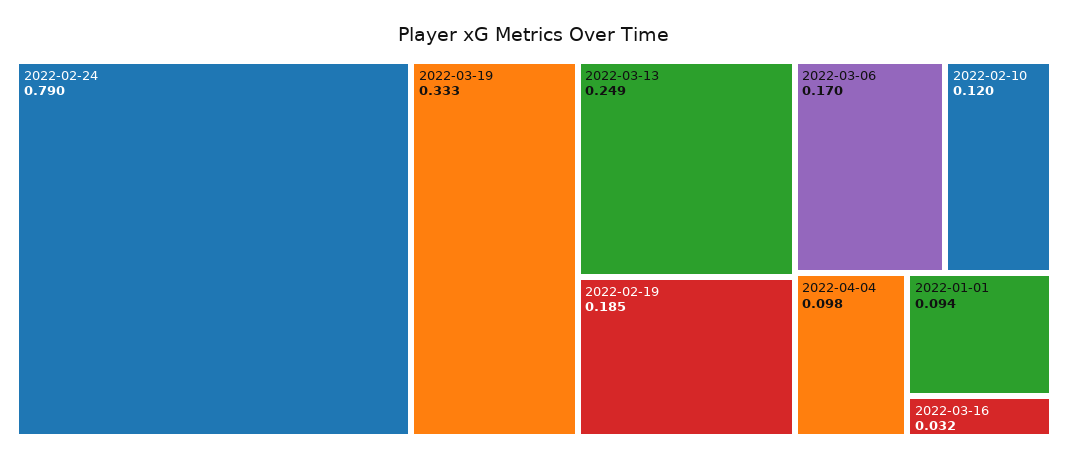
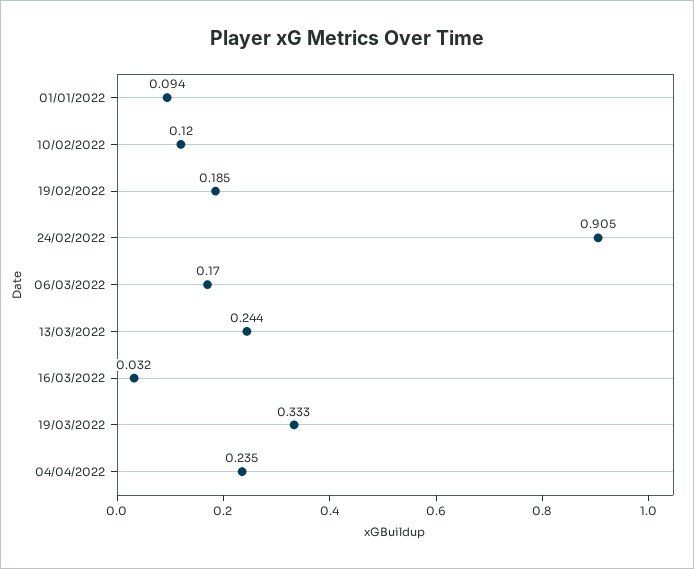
2022-02-24: 0.79 -> 0.905
2022-03-13: 0.249 -> 0.244
2022-04-04: 0.098 -> 0.235

